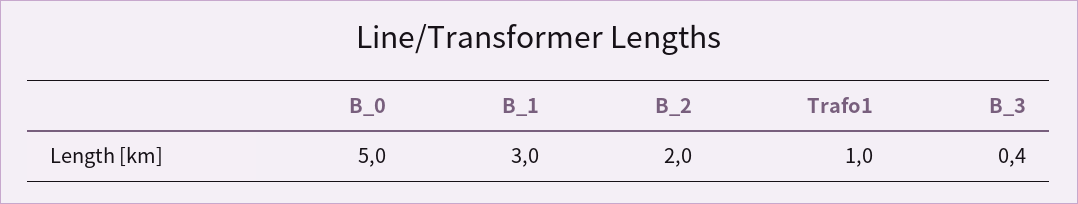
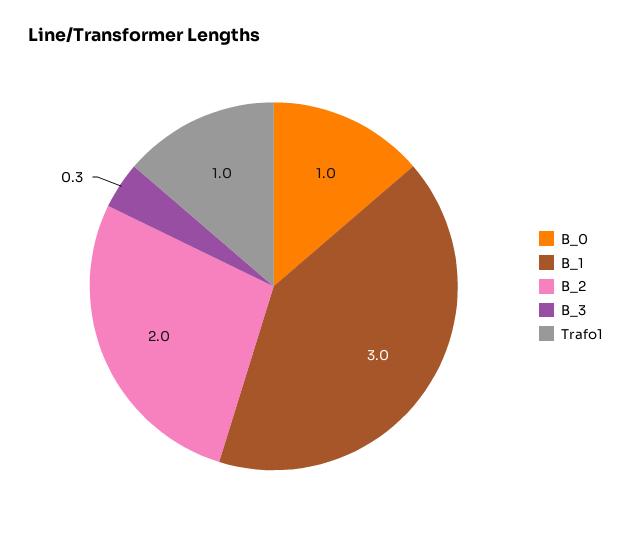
B_0: 5 -> 1
B_3: 0.4 -> 0.3

